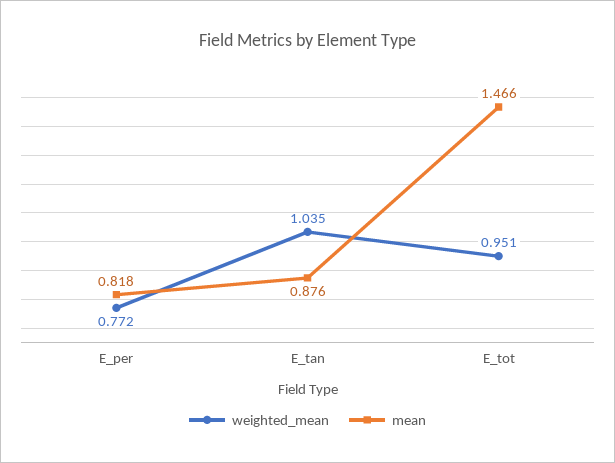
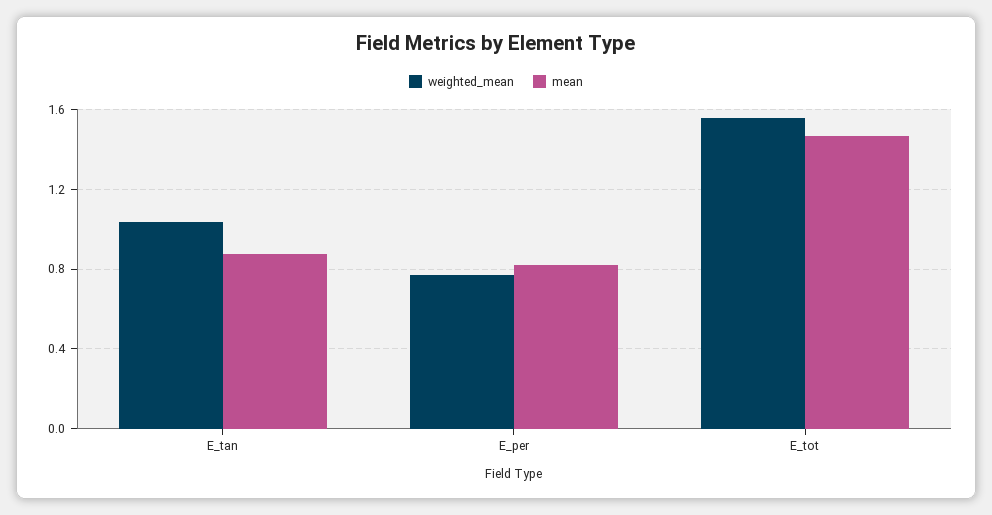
weighted_mean, E_tot: 0.951 -> 1.55

